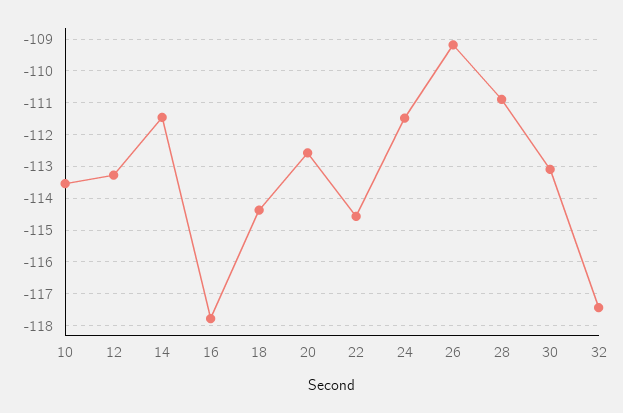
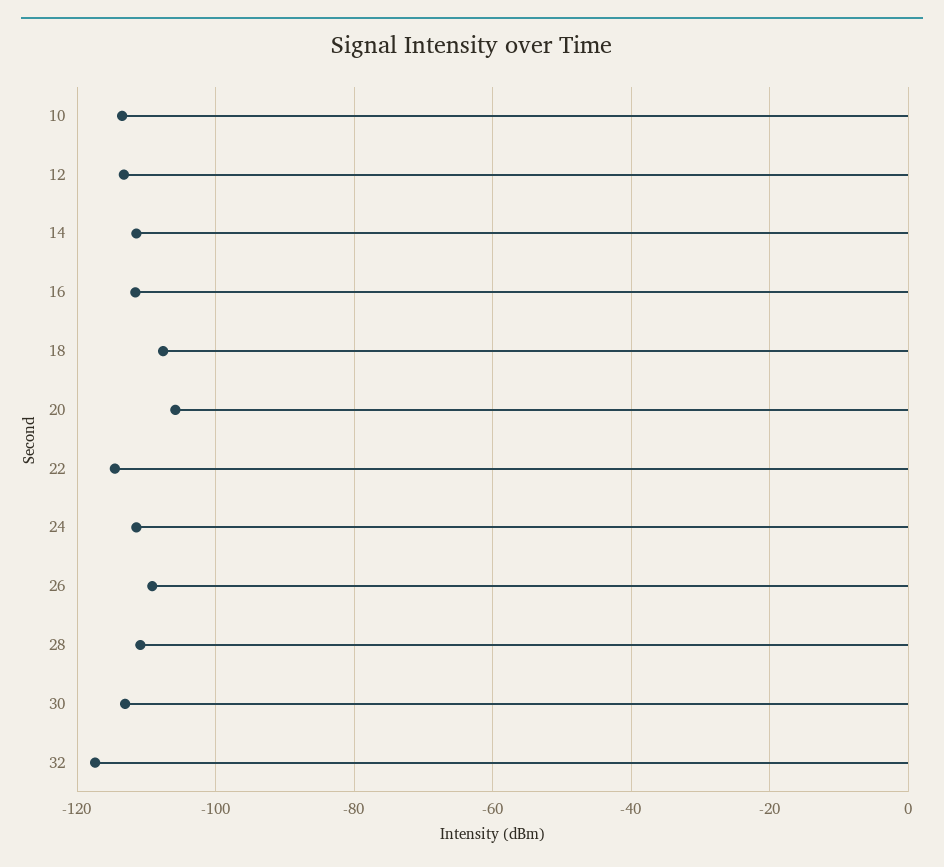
16: -117.8 -> -112
18: -114.4 -> -108
20: -112.6 -> -106

